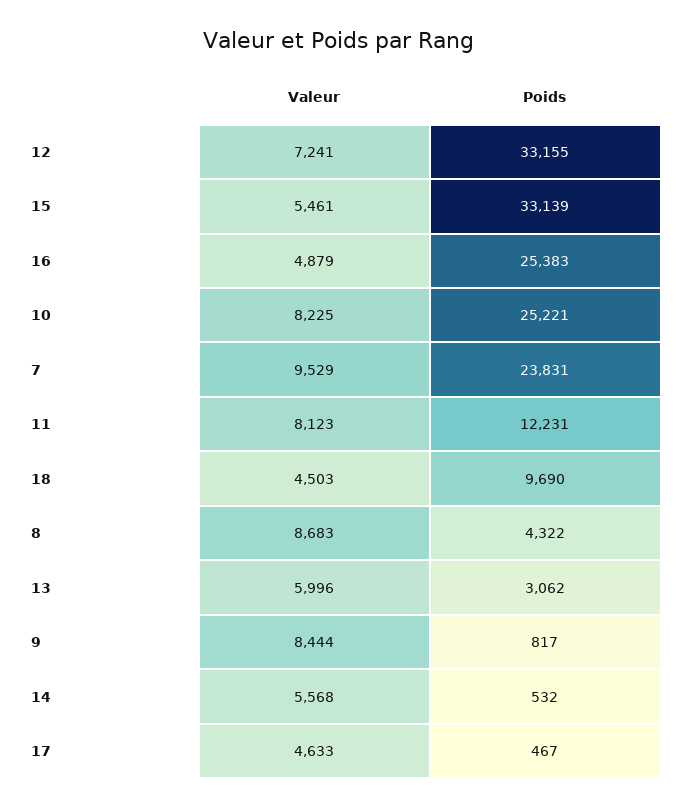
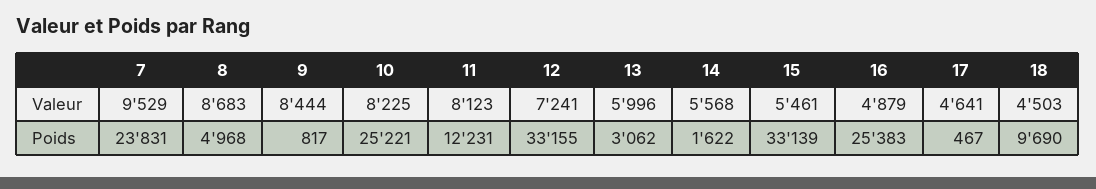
Poids, 8: 4322 -> 4968
Poids, 14: 532 -> 1622
Valeur, 17: 4633 -> 4641

